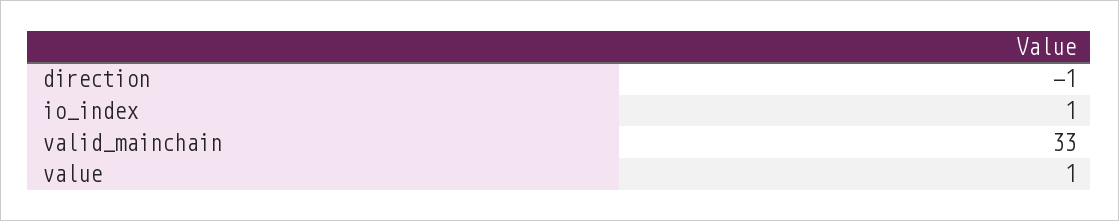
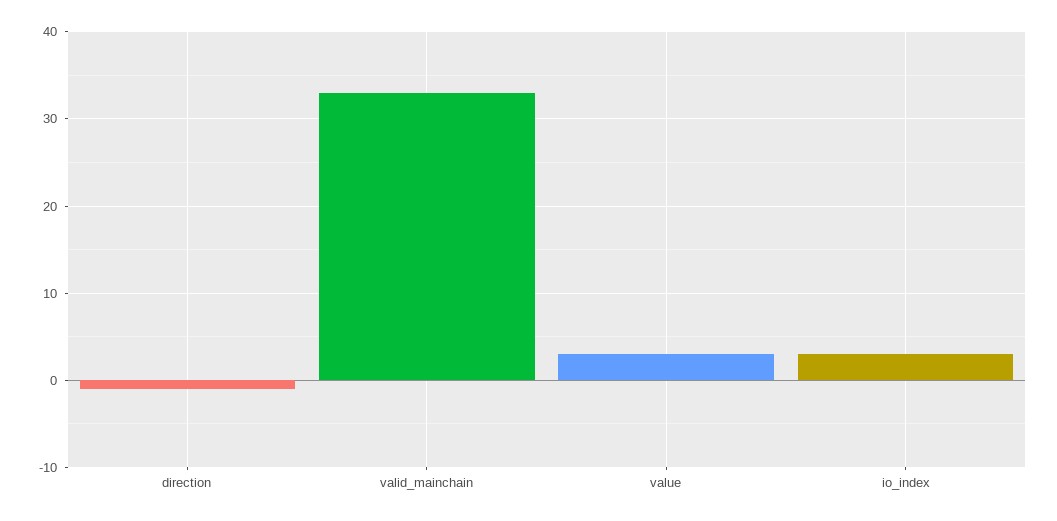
io_index: 1 -> 3
value: 1 -> 3

